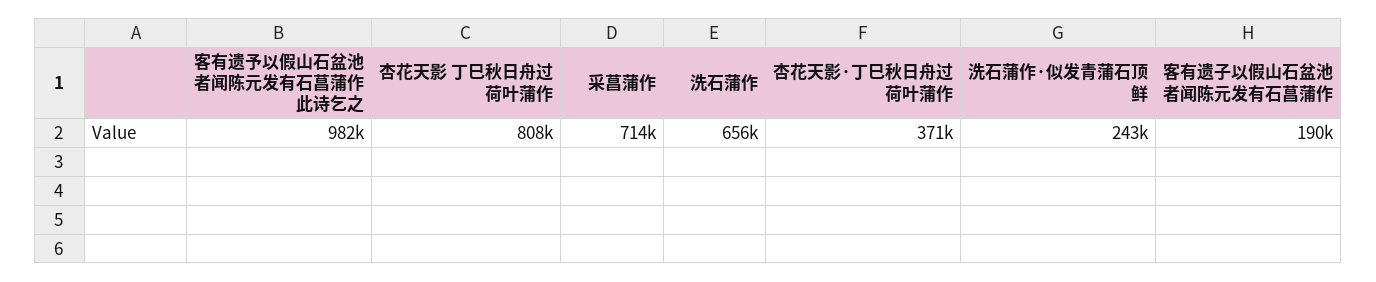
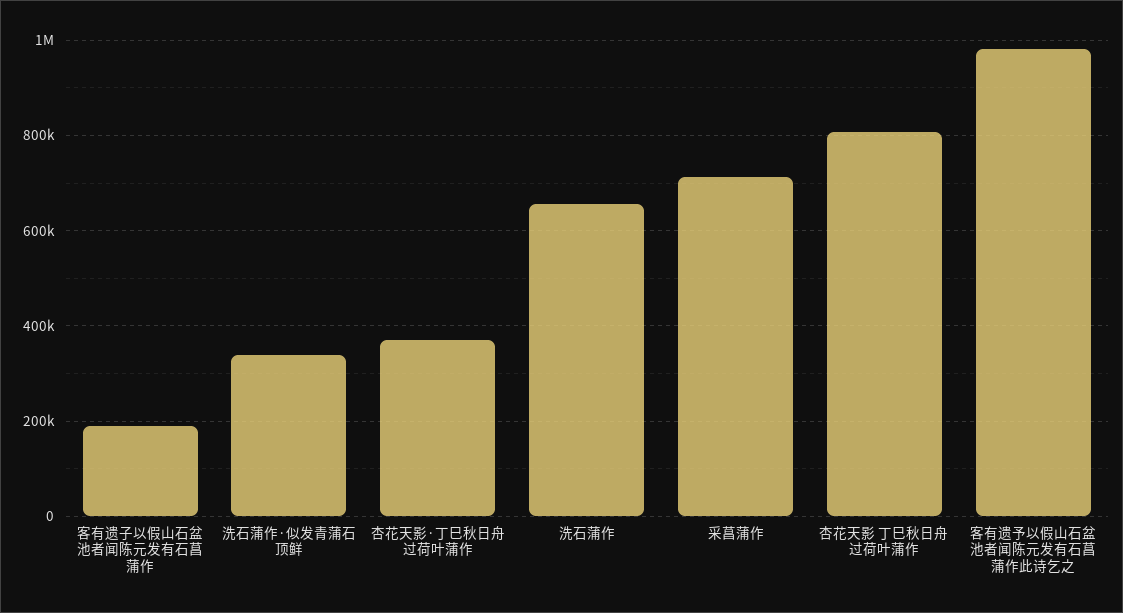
洗石蒲作·似发青蒲石顶鲜: 243000 -> 340000

